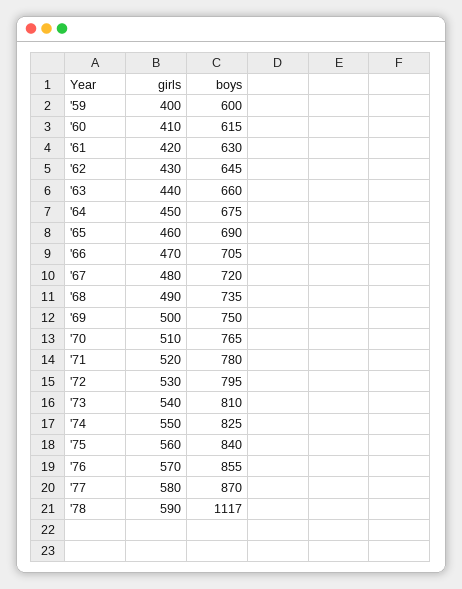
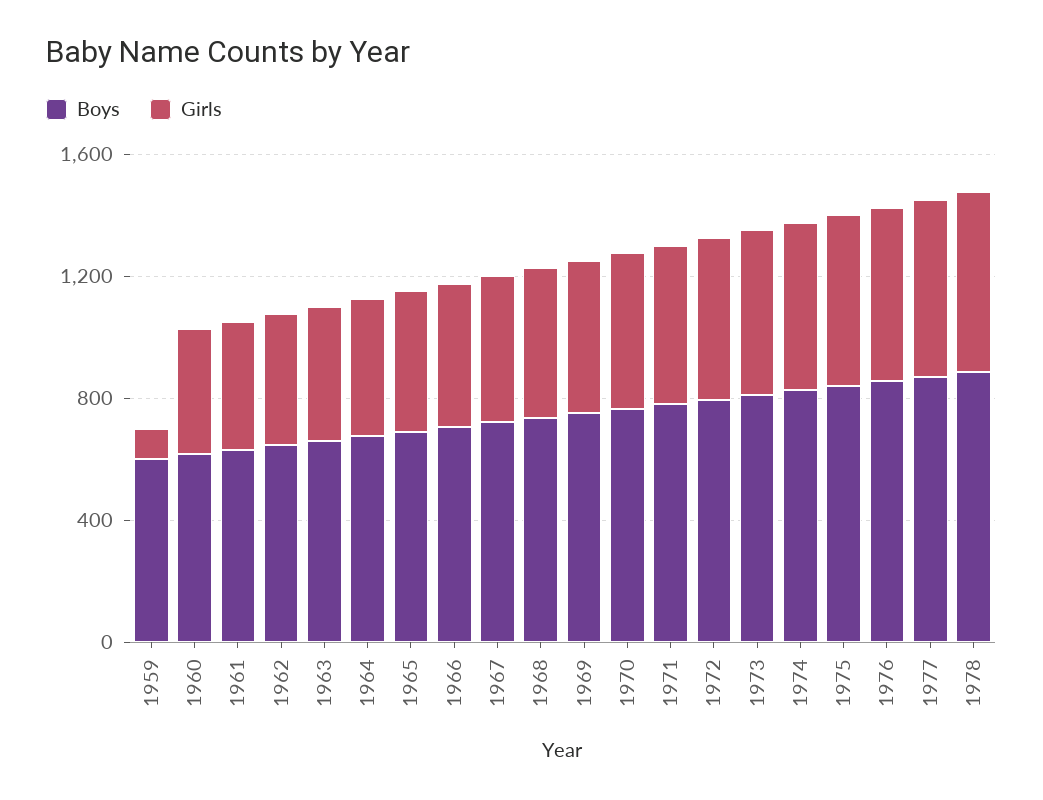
girls, '59: 400 -> 100
boys, '78: 1117 -> 900

